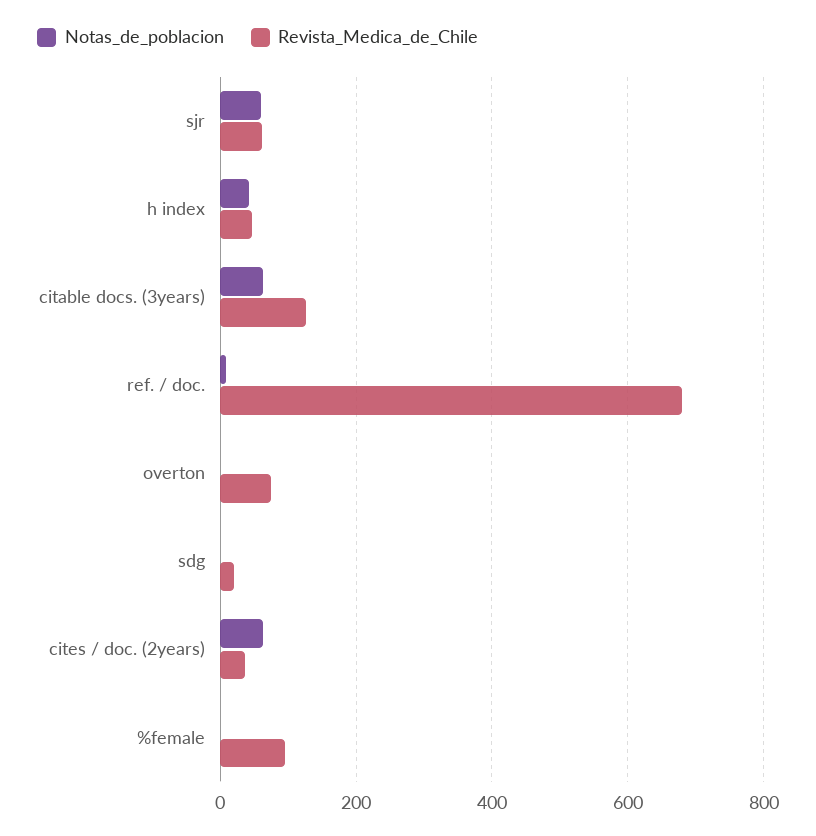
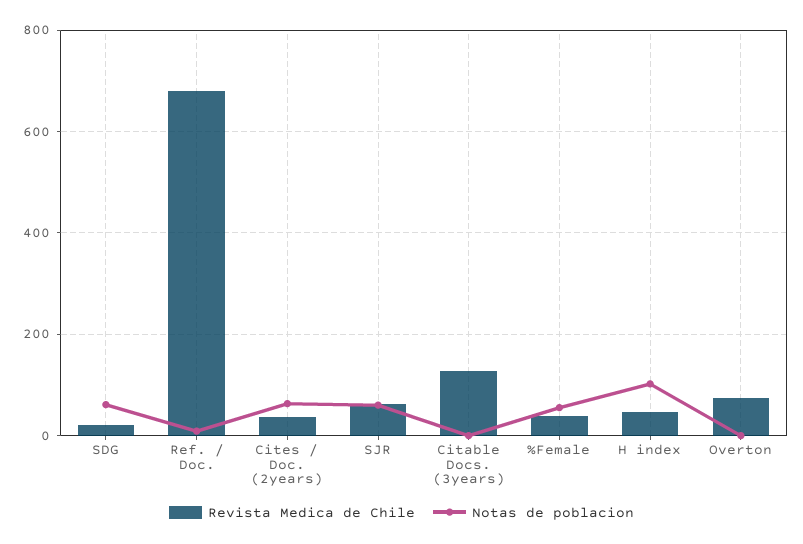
Notas_de_poblacion, h index: 40 -> 100
Notas_de_poblacion, citable docs. (3years): 60 -> 0
Notas_de_poblacion, sdg: 0 -> 60
Notas_de_poblacion, %female: 0 -> 60
Revista_Medica_de_Chile, %female: 100 -> 40

